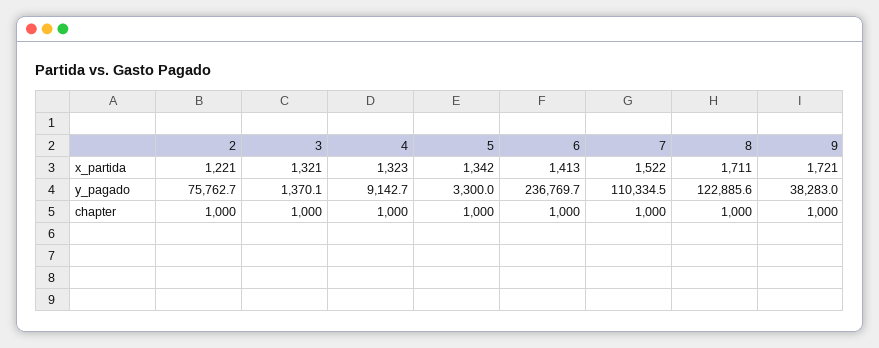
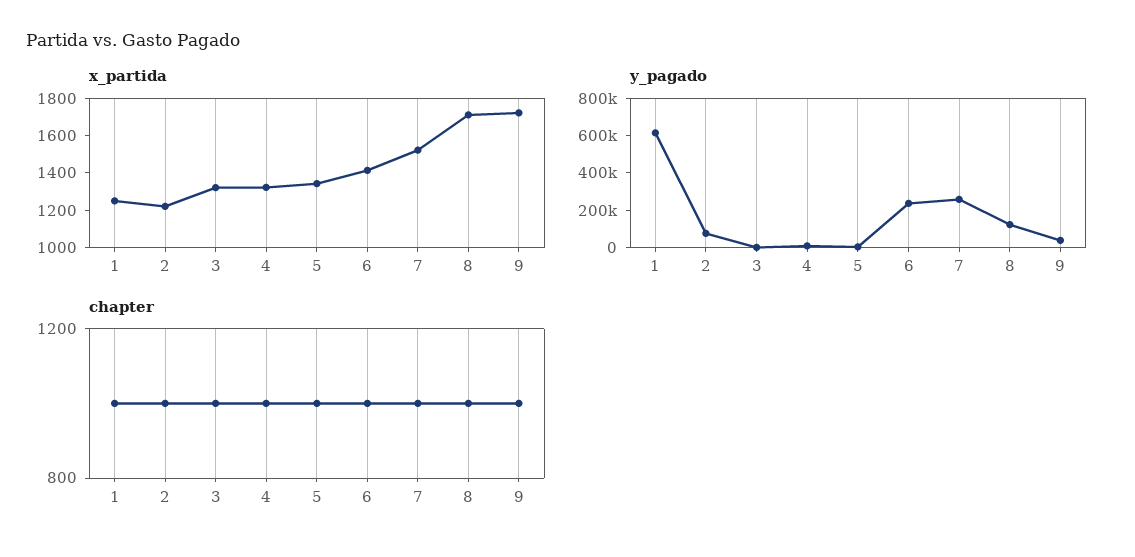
y_pagado, 7: 110334.5 -> 250000
x_partida, 1: none -> 1250
y_pagado, 1: none -> 600000
chapter, 1: none -> 1000

